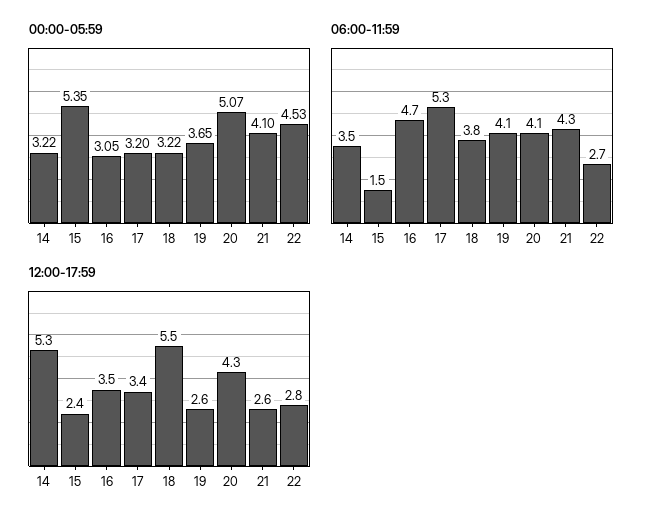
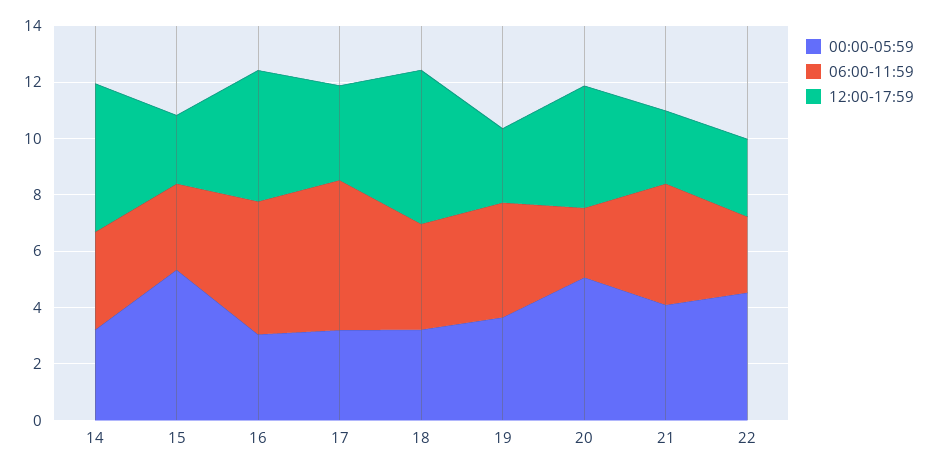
06:00-11:59, 15: 1.5 -> 3
06:00-11:59, 20: 4.1 -> 2.5
12:00-17:59, 16: 3.5 -> 4.5

